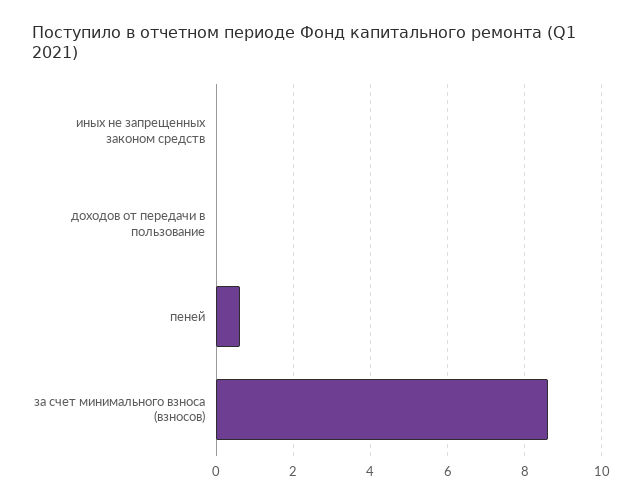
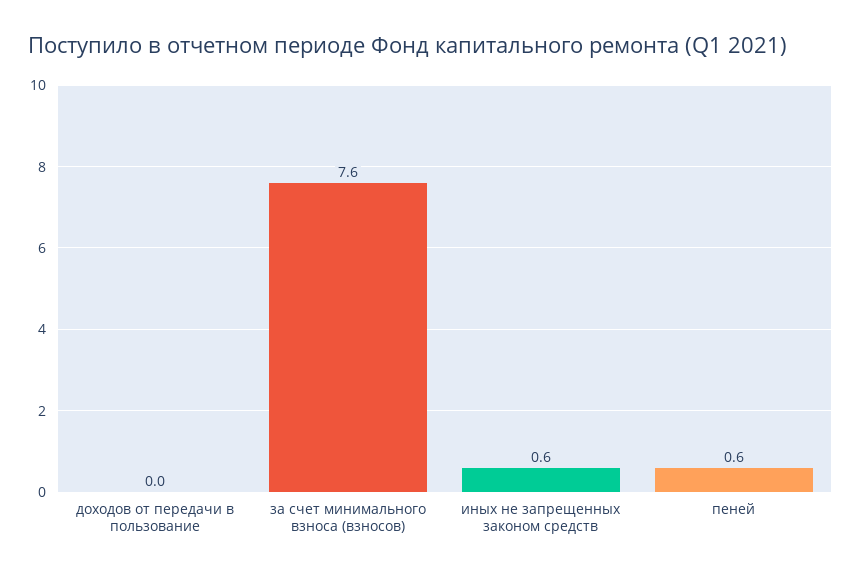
иных не запрещенных законом средств: 0 -> 0.6
за счет минимального взноса (взносов): 8.6 -> 7.6

